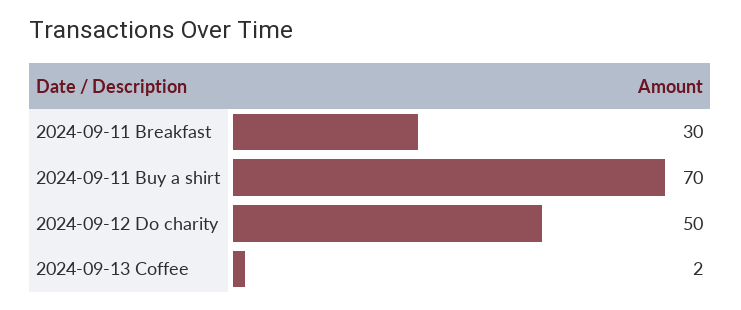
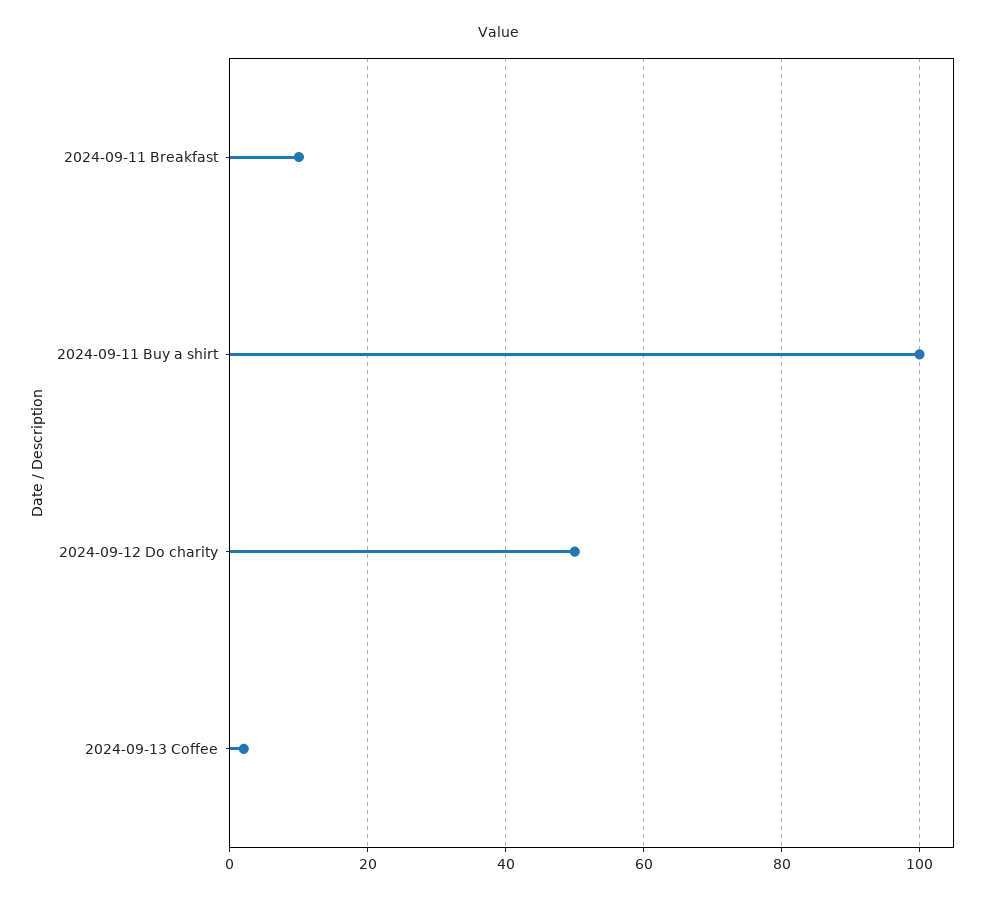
2024-09-11 Breakfast: 30 -> 10
2024-09-11 Buy a shirt: 70 -> 100

